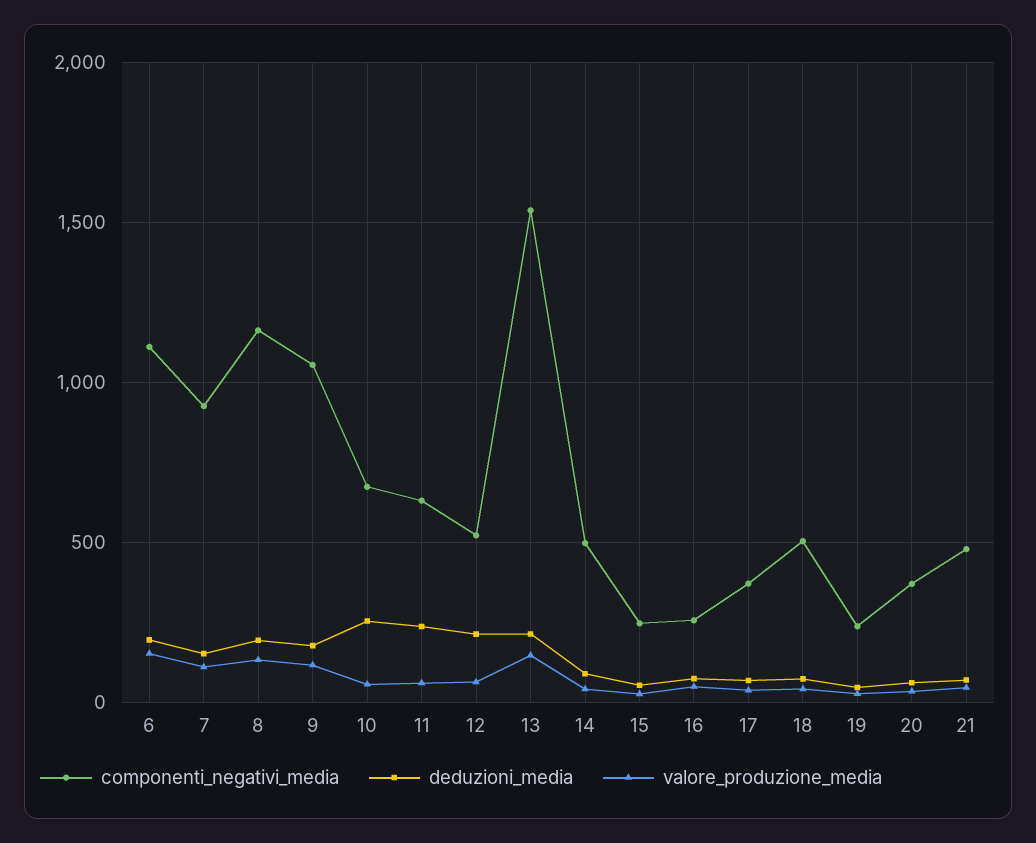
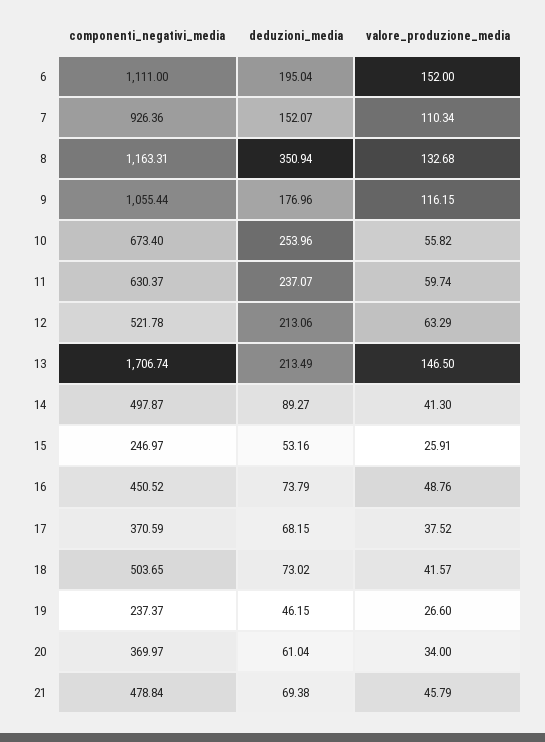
deduzioni_media, 8: 200 -> 350.94
componenti_negativi_media, 13: 1550 -> 1706.74
componenti_negativi_media, 16: 250 -> 450.52

